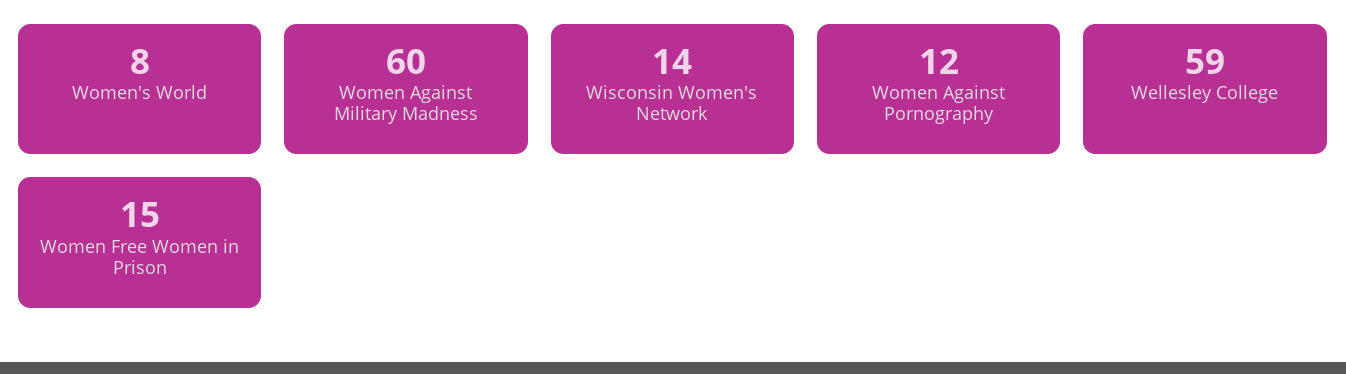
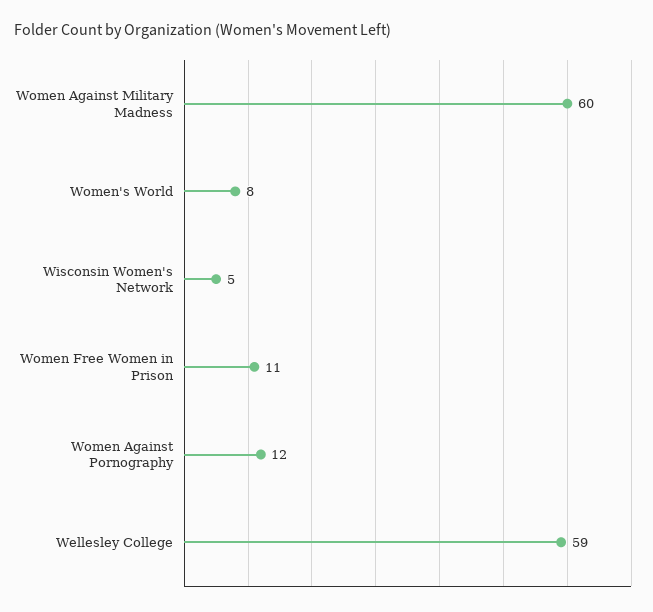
Wisconsin Women's Network: 14 -> 5
Women Free Women in Prison: 15 -> 11

